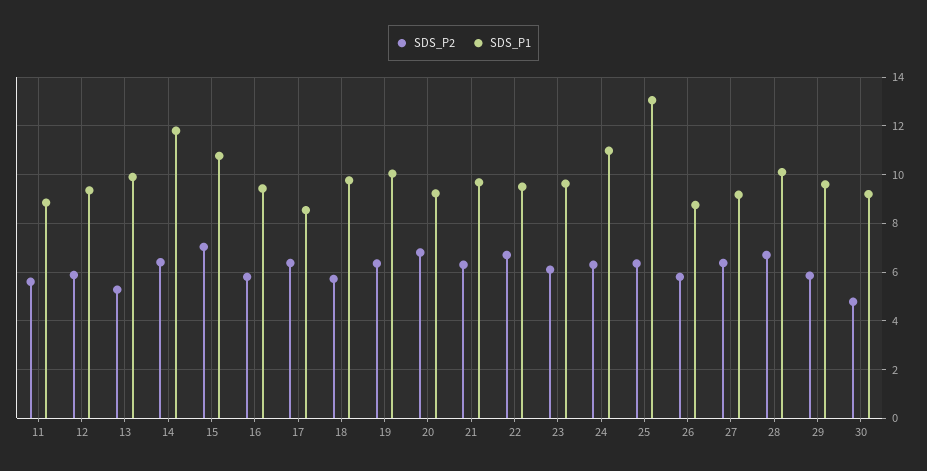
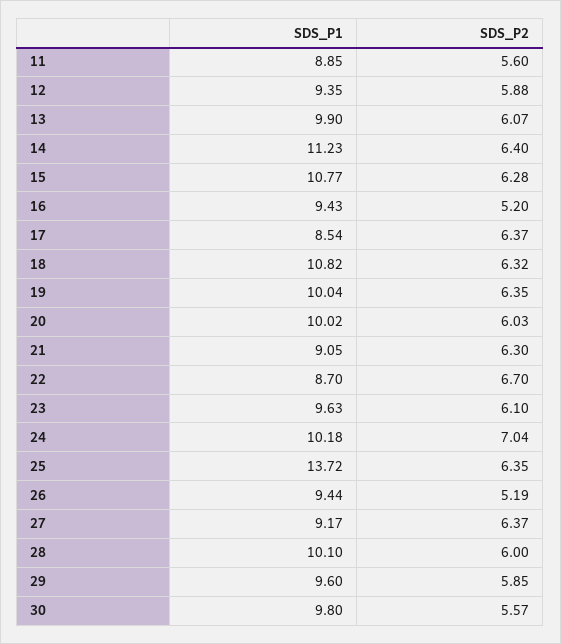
SDS_P2, 13: 5.25 -> 6.07
SDS_P1, 14: 11.75 -> 11.23
SDS_P2, 15: 7 -> 6.28
SDS_P2, 16: 5.75 -> 5.2
SDS_P2, 18: 5.75 -> 6.32
SDS_P1, 18: 9.75 -> 10.82
SDS_P2, 20: 6.75 -> 6.03
SDS_P1, 20: 9.25 -> 10.02
SDS_P1, 21: 9.75 -> 9.05
SDS_P1, 22: 9.5 -> 8.7
SDS_P2, 24: 6.25 -> 7.04
SDS_P1, 24: 11 -> 10.18
SDS_P1, 25: 13 -> 13.72
SDS_P2, 26: 5.75 -> 5.19
SDS_P1, 26: 8.75 -> 9.44
SDS_P2, 28: 6.75 -> 6
SDS_P2, 30: 4.75 -> 5.57
SDS_P1, 30: 9.25 -> 9.8

